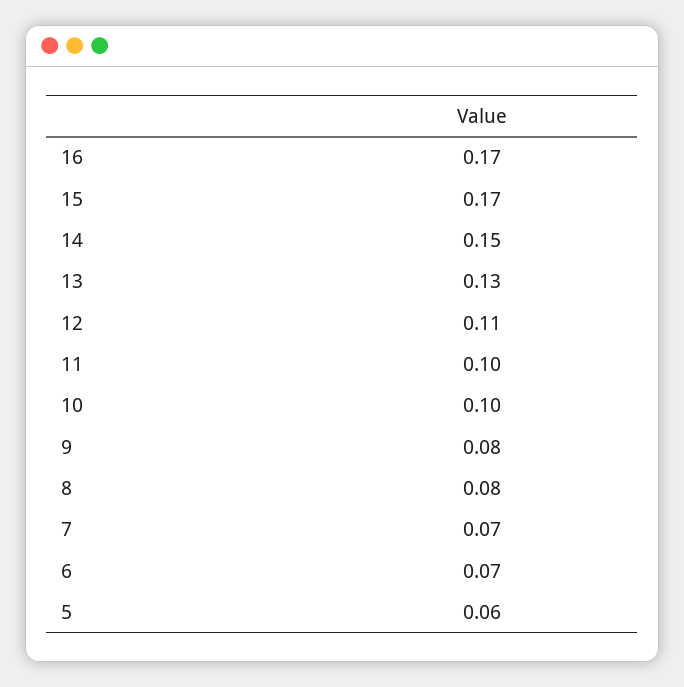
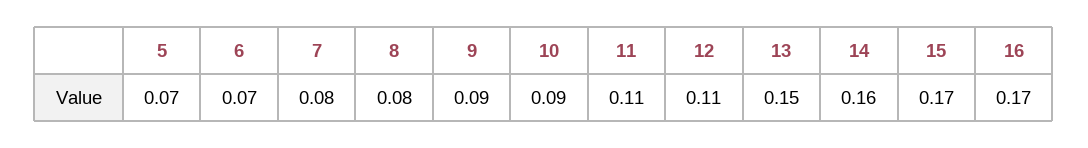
14: 0.15 -> 0.16
13: 0.13 -> 0.15
11: 0.1 -> 0.11
10: 0.1 -> 0.09
9: 0.08 -> 0.09
7: 0.07 -> 0.08
5: 0.06 -> 0.07

